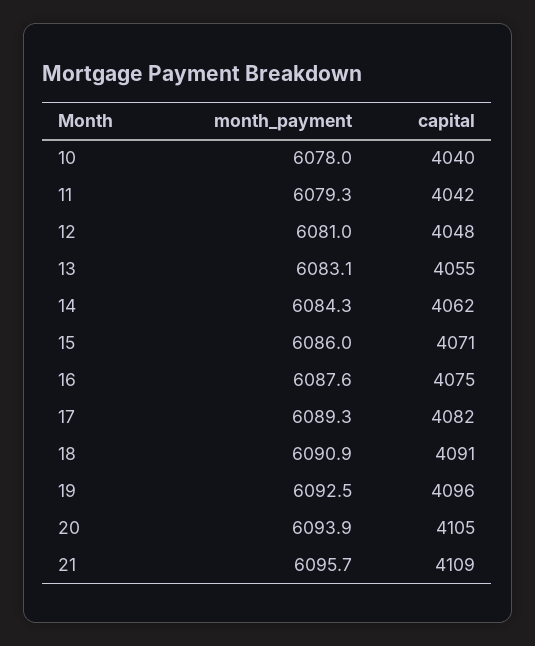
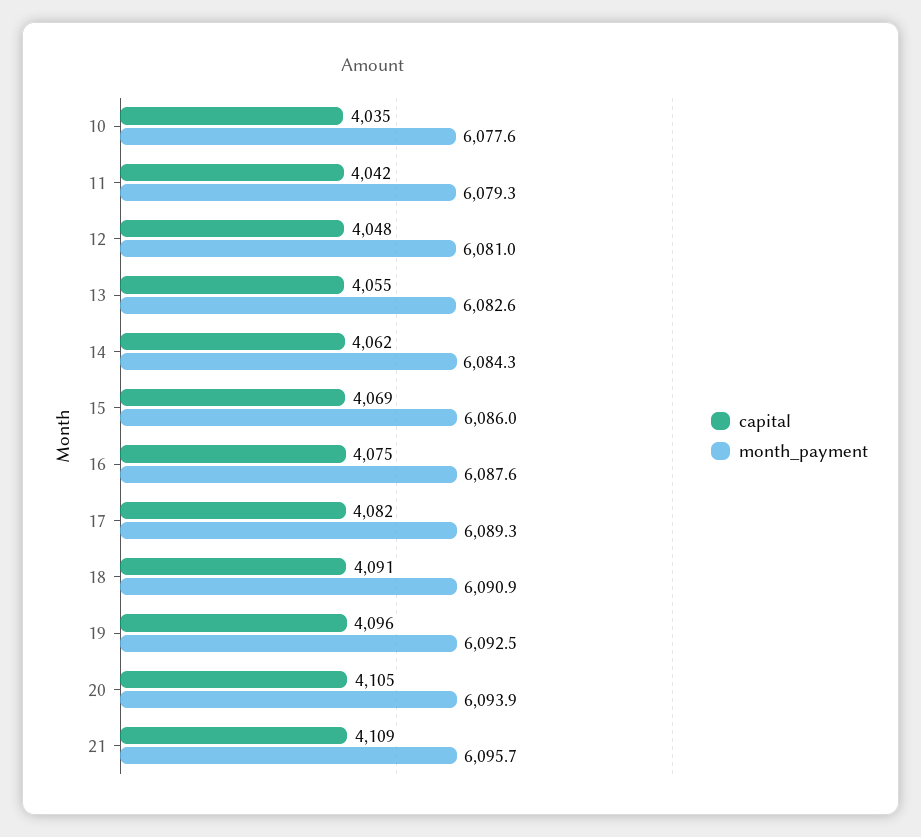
month_payment, 10: 6078 -> 6077.6
capital, 10: 4040 -> 4035
month_payment, 13: 6083.1 -> 6082.6
capital, 15: 4071 -> 4069

